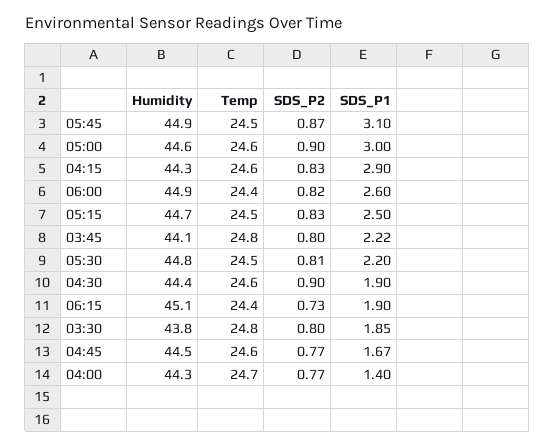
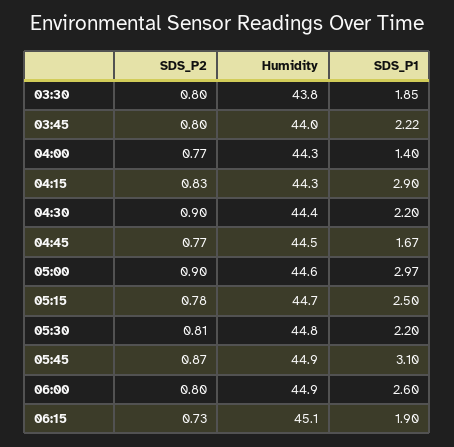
Temp, 05:45: 24.5 -> none
Temp, 05:00: 24.6 -> none
SDS_P1, 05:00: 3 -> 2.97
Temp, 04:15: 24.6 -> none
Temp, 06:00: 24.4 -> none
SDS_P2, 06:00: 0.82 -> 0.8
Temp, 05:15: 24.5 -> none
SDS_P2, 05:15: 0.83 -> 0.78
Humidity, 03:45: 44.1 -> 44
Temp, 03:45: 24.8 -> none
Temp, 05:30: 24.5 -> none
Temp, 04:30: 24.6 -> none
SDS_P1, 04:30: 1.9 -> 2.2
Temp, 06:15: 24.4 -> none
Temp, 03:30: 24.8 -> none
Temp, 04:45: 24.6 -> none
Temp, 04:00: 24.7 -> none

